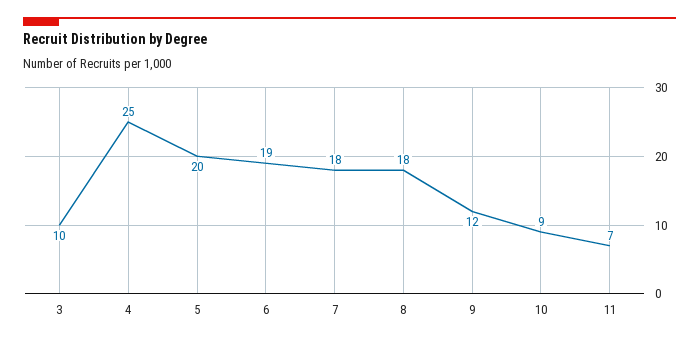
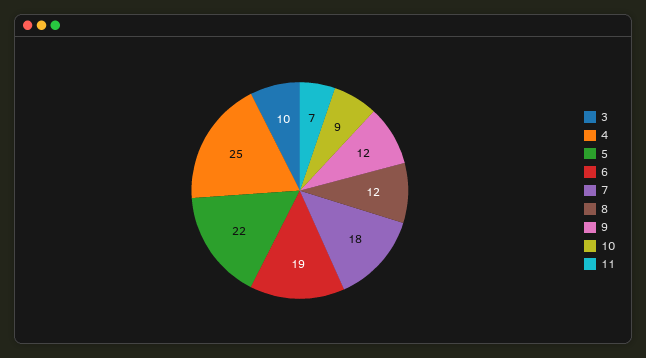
5: 20 -> 22
8: 18 -> 12

